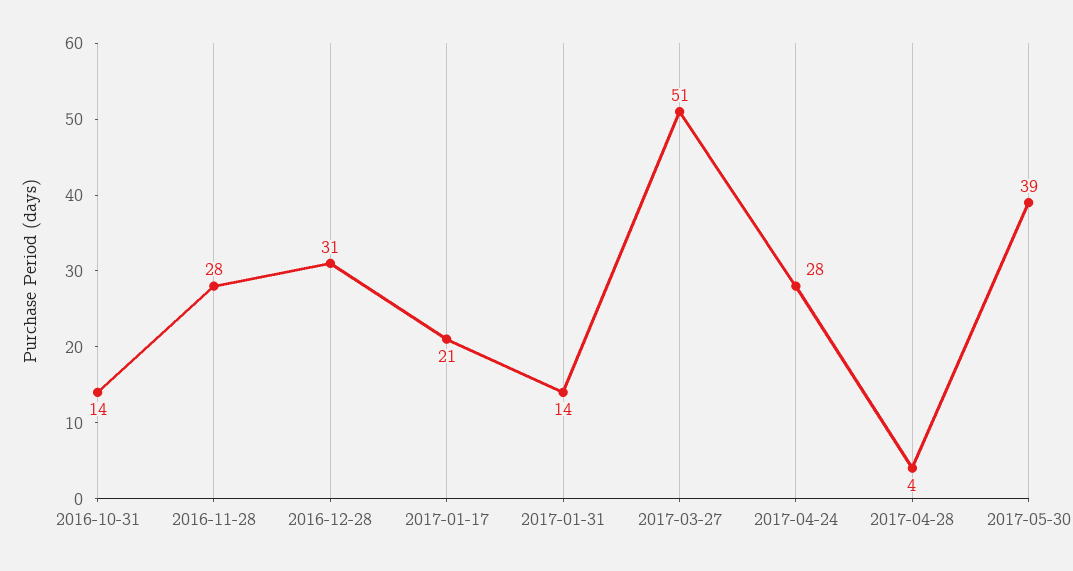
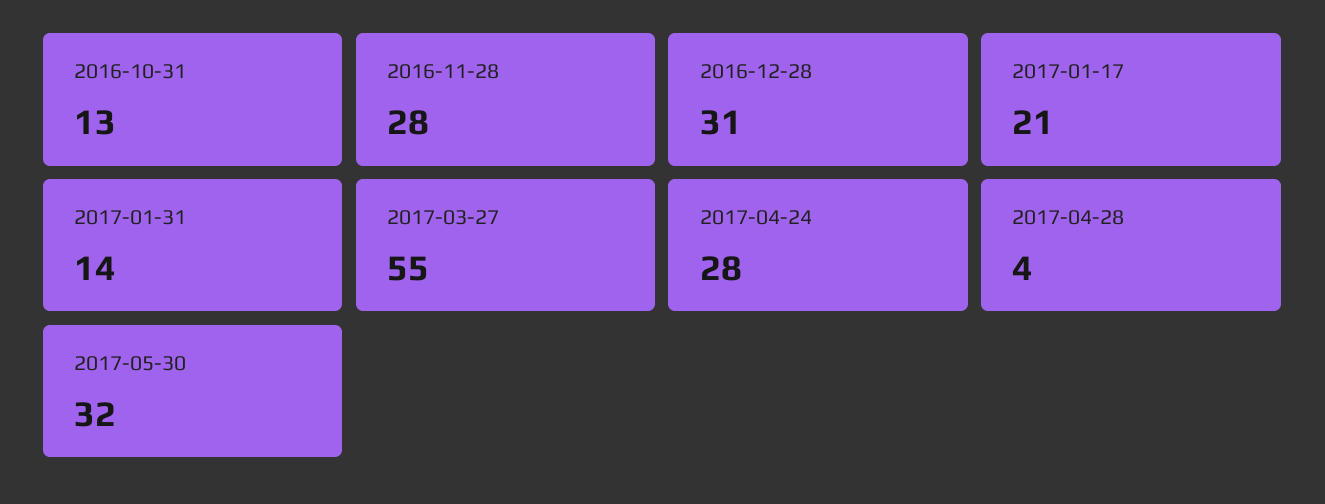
2016-10-31: 14 -> 13
2017-03-27: 51 -> 55
2017-05-30: 39 -> 32

